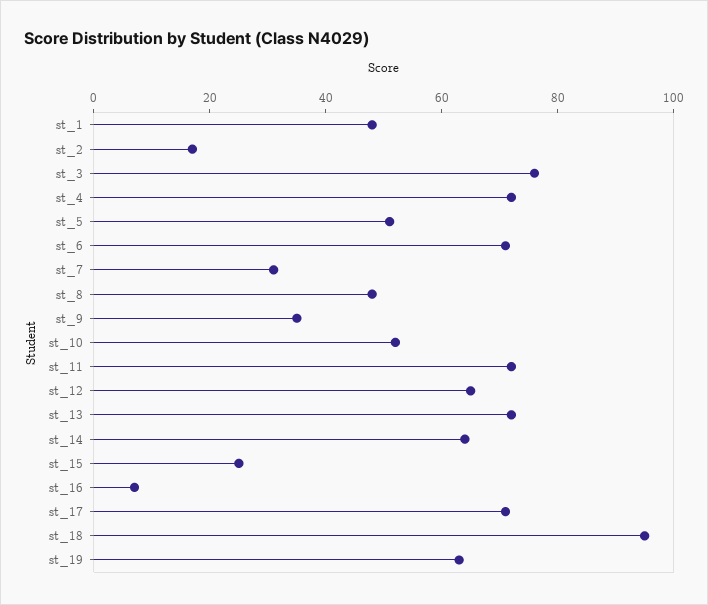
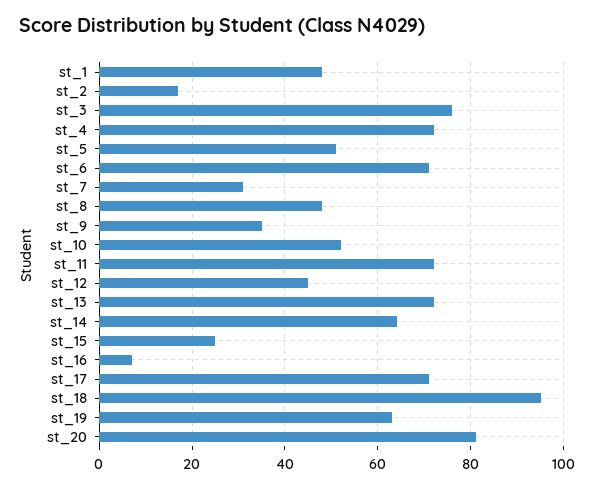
st_12: 65 -> 45
st_20: none -> 80

